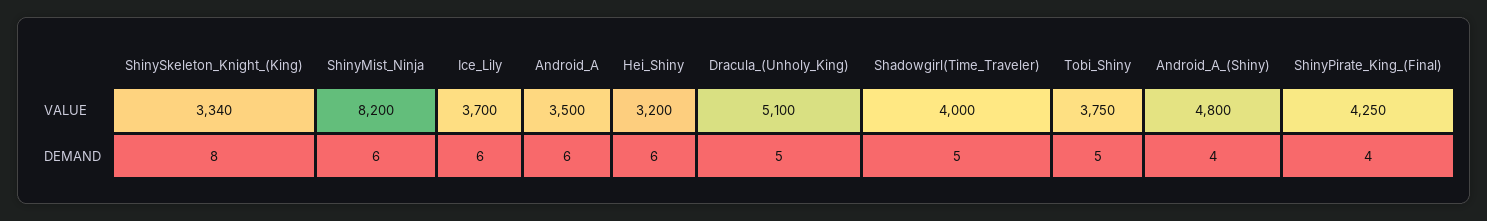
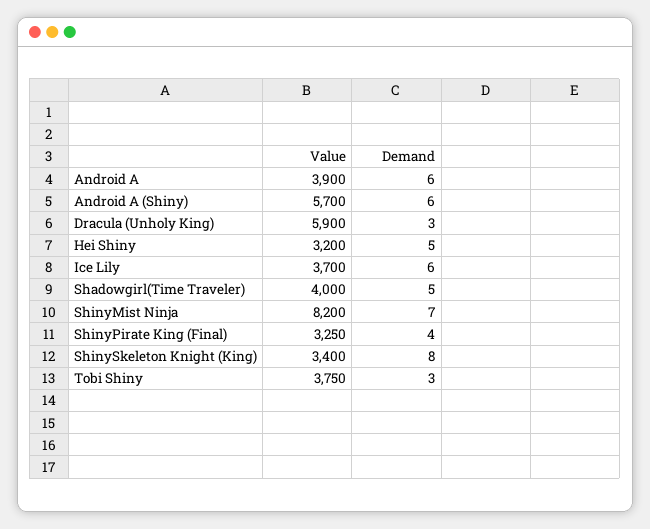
ShinySkeleton_Knight_(King), VALUE: 3340 -> 3400
Android_A, VALUE: 3500 -> 3900
Dracula_(Unholy_King), VALUE: 5100 -> 5900
Android_A_(Shiny), VALUE: 4800 -> 5700
ShinyPirate_King_(Final), VALUE: 4250 -> 3250
ShinyMist_Ninja, DEMAND: 6 -> 7
Hei_Shiny, DEMAND: 6 -> 5
Dracula_(Unholy_King), DEMAND: 5 -> 3
Tobi_Shiny, DEMAND: 5 -> 3
Android_A_(Shiny), DEMAND: 4 -> 6

